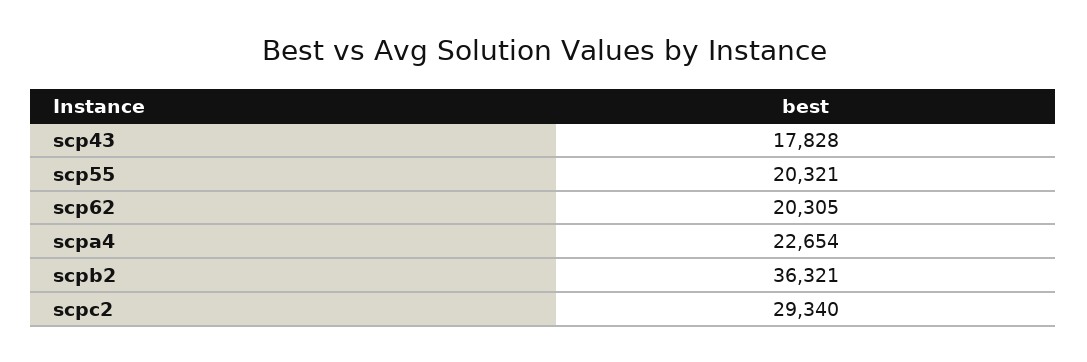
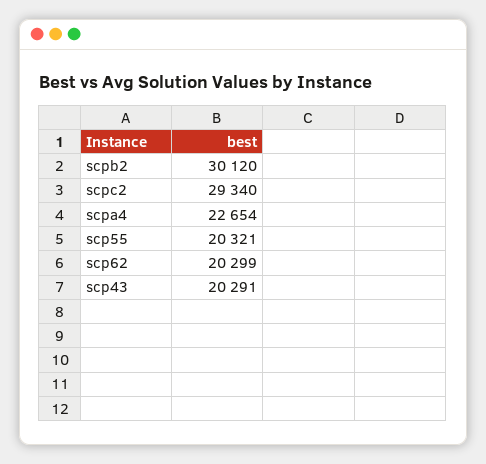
scp43: 17828 -> 20291
scp62: 20305 -> 20299
scpb2: 36321 -> 30120

